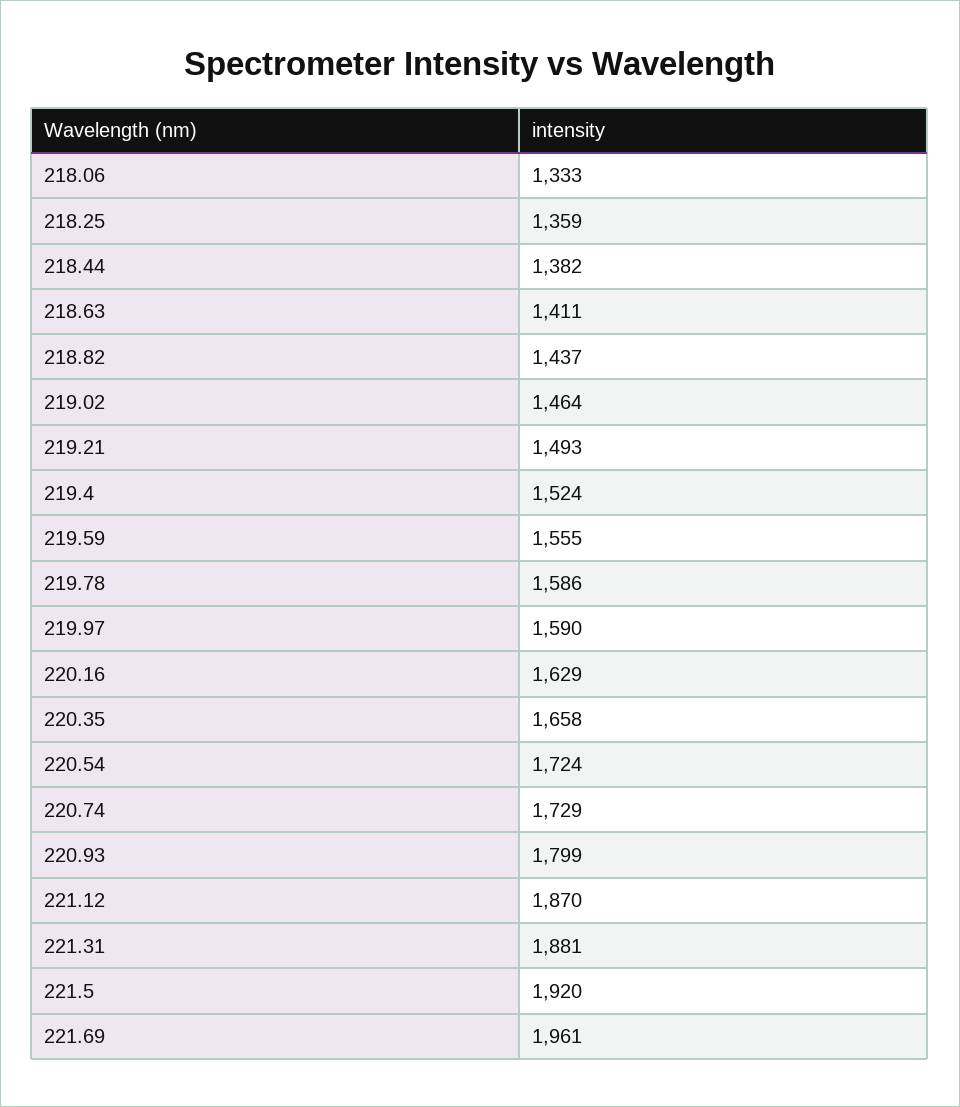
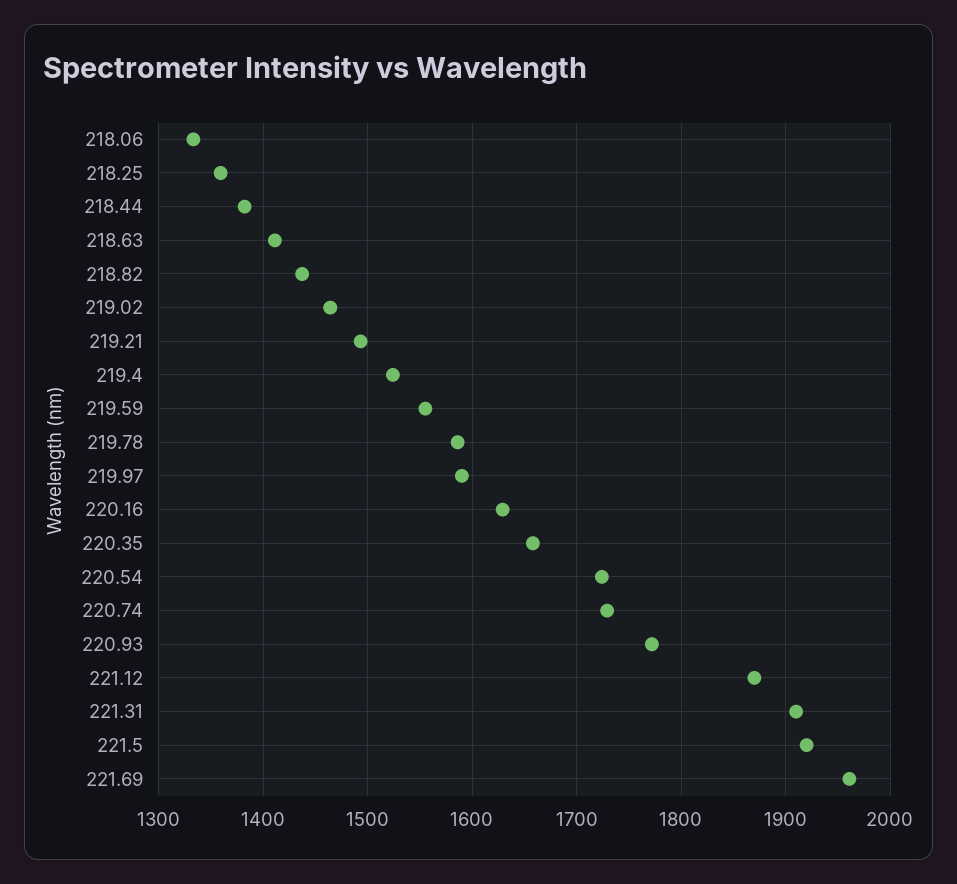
220.93: 1799 -> 1770
221.31: 1881 -> 1910

